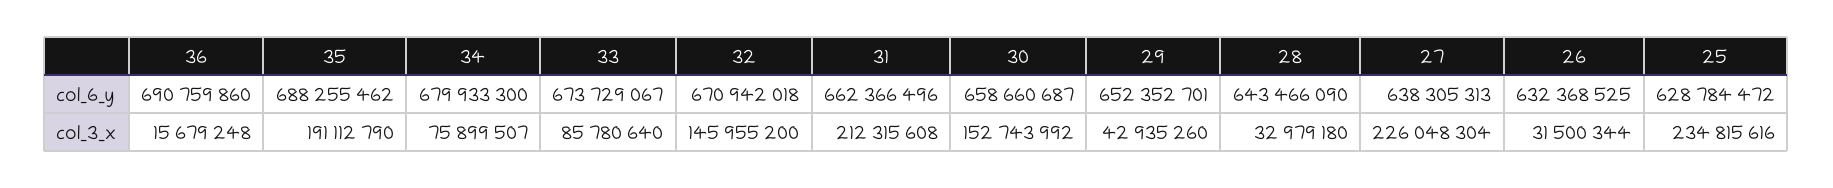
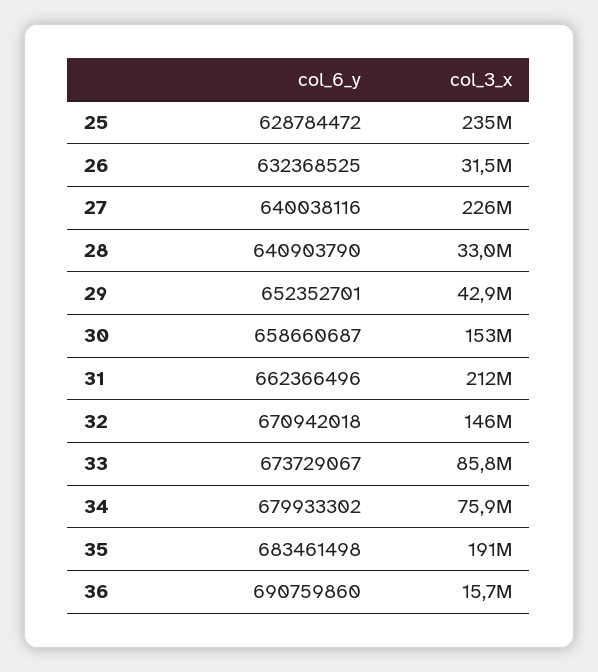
35, col_6_y: 688255462 -> 683461498
34, col_6_y: 679933300 -> 679933302
28, col_6_y: 643466090 -> 640903790
27, col_6_y: 638305313 -> 640038116

